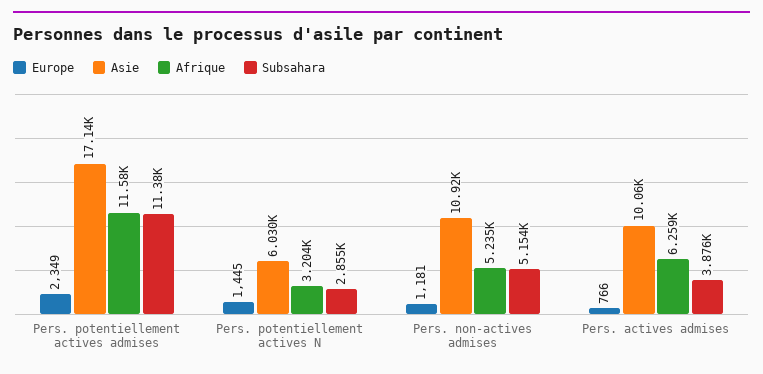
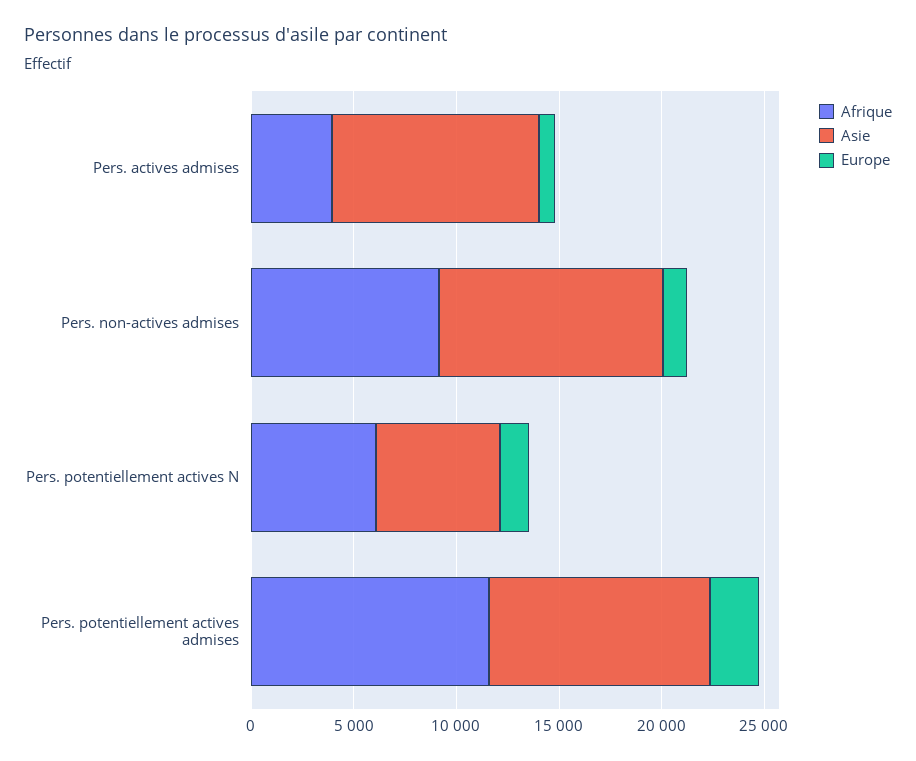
Asie, Pers. potentiellement actives admises: 17140 -> 11000
Subsahara, Pers. potentiellement actives admises: 11380 -> none
Afrique, Pers. potentiellement actives N: 3204 -> 6000
Subsahara, Pers. potentiellement actives N: 2855 -> none
Afrique, Pers. non-actives admises: 5235 -> 9000
Subsahara, Pers. non-actives admises: 5154 -> none
Afrique, Pers. actives admises: 6259 -> 4000
Subsahara, Pers. actives admises: 3876 -> none

